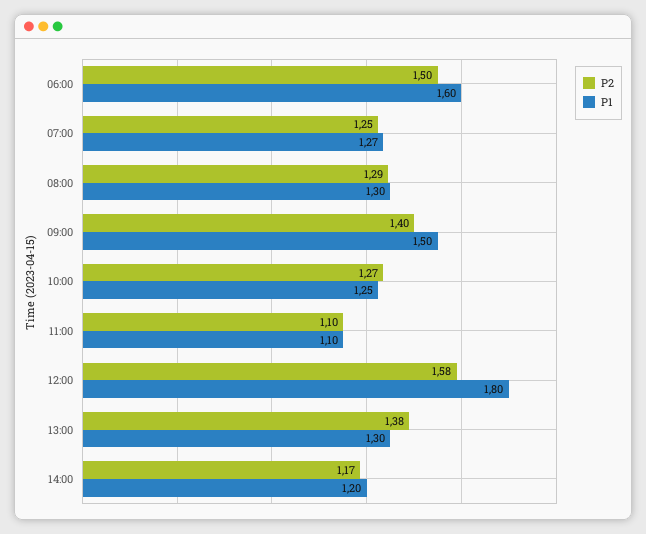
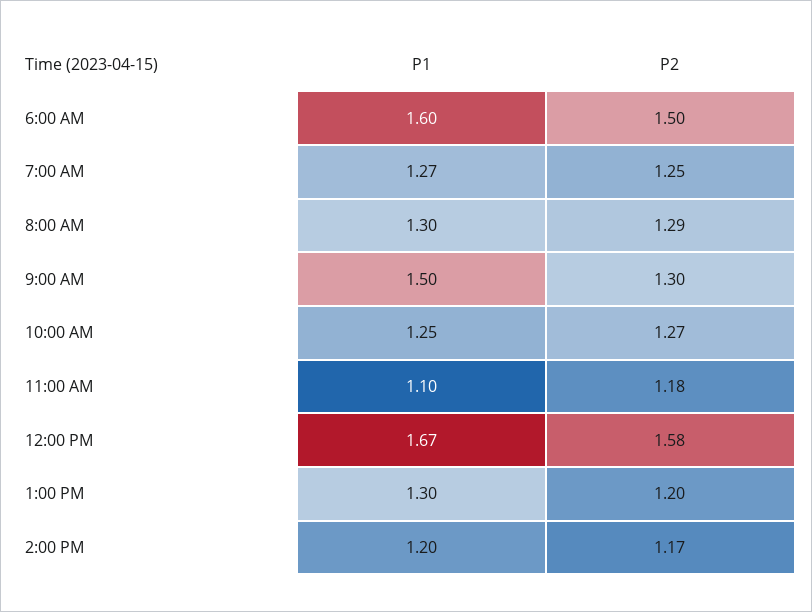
P2, 09:00: 1.4 -> 1.3
P2, 11:00: 1.1 -> 1.18
P1, 12:00: 1.8 -> 1.67
P2, 13:00: 1.38 -> 1.2

